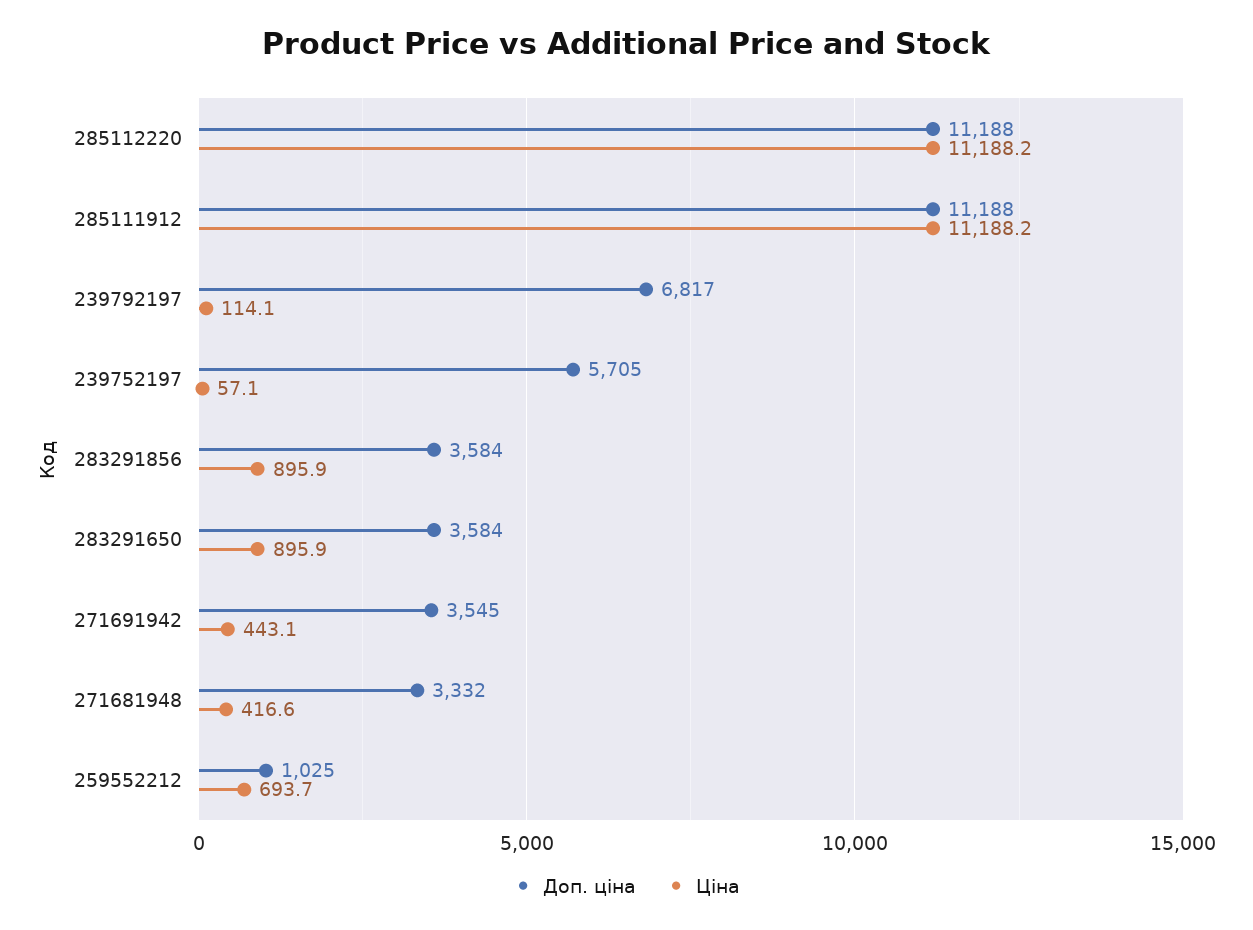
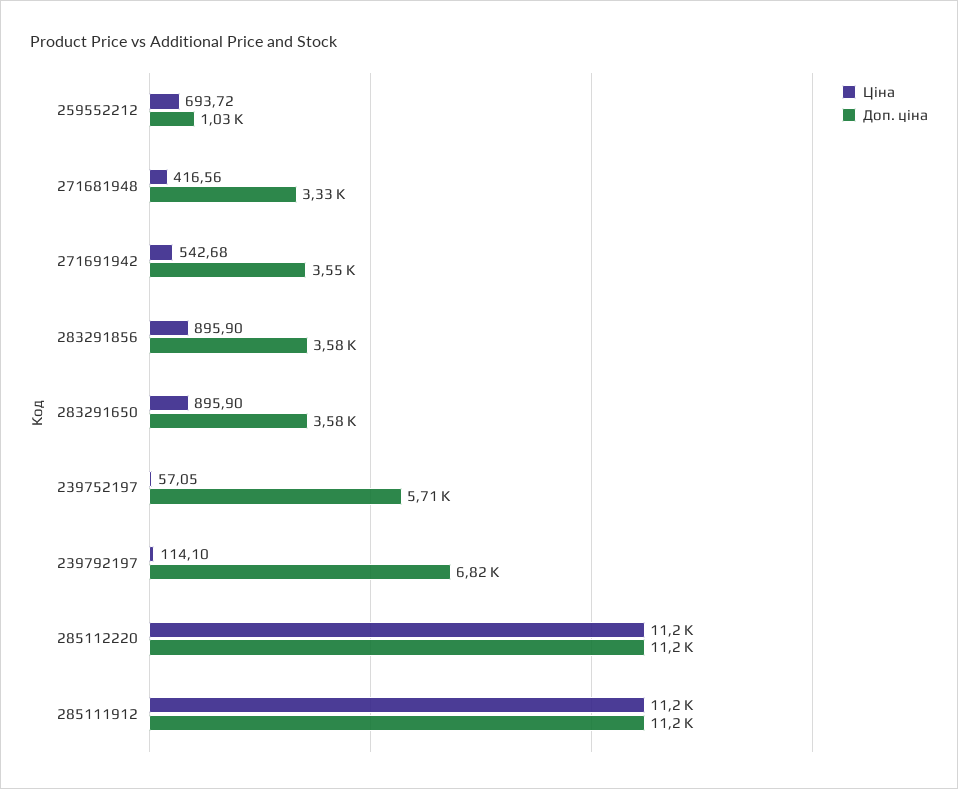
Ціна, 271691942: 443.1 -> 542.68

